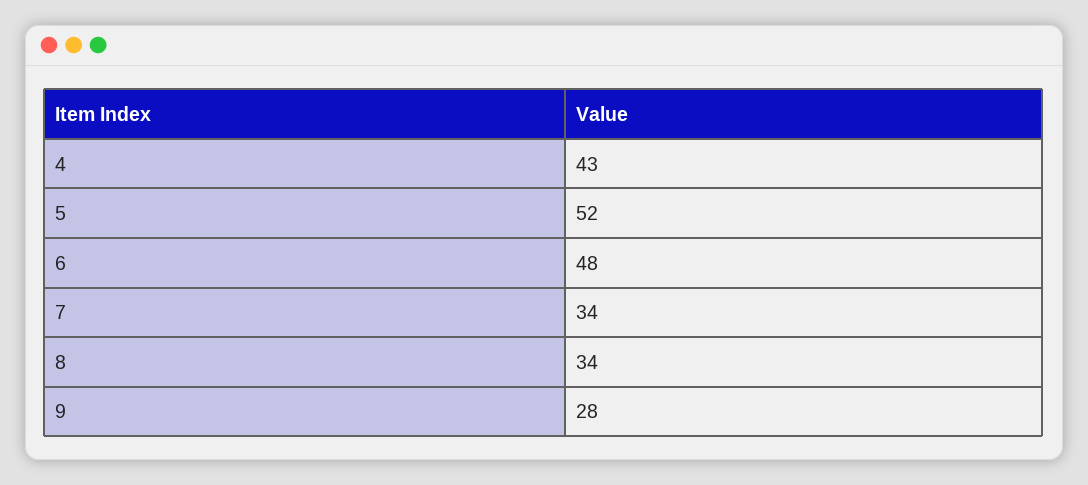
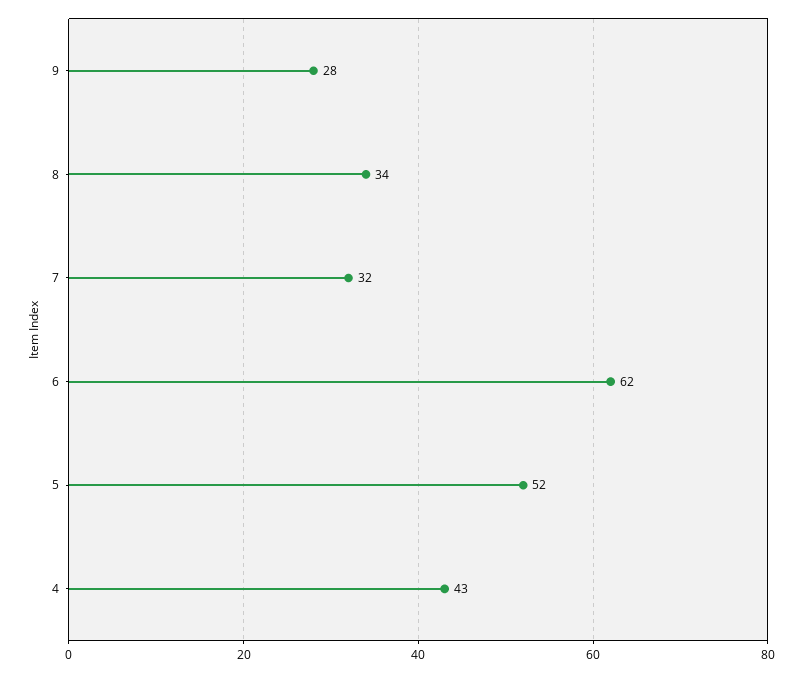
6: 48 -> 62
7: 34 -> 32

